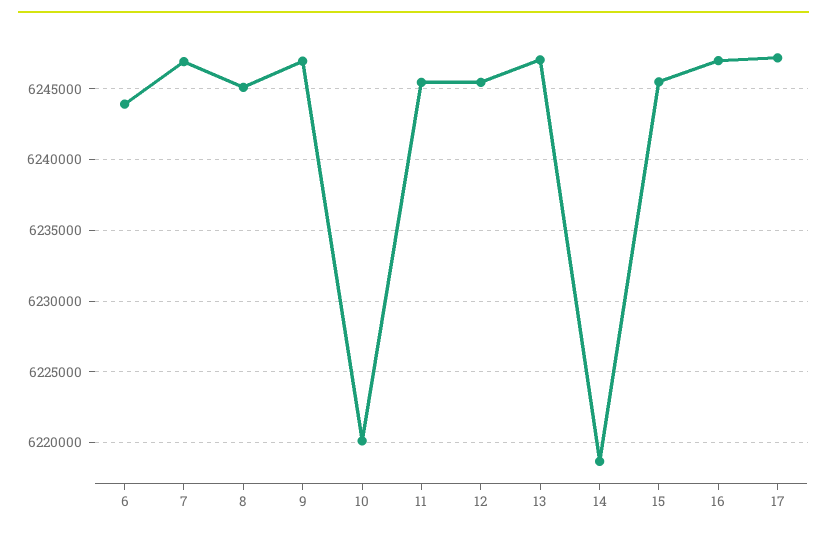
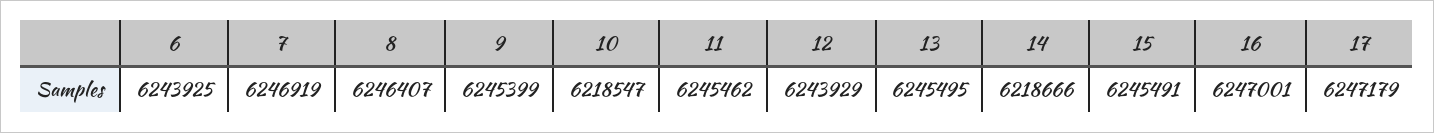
8: 6245000 -> 6246407
9: 6247000 -> 6245399
10: 6220000 -> 6218547
12: 6245500 -> 6243929
13: 6247000 -> 6245495

